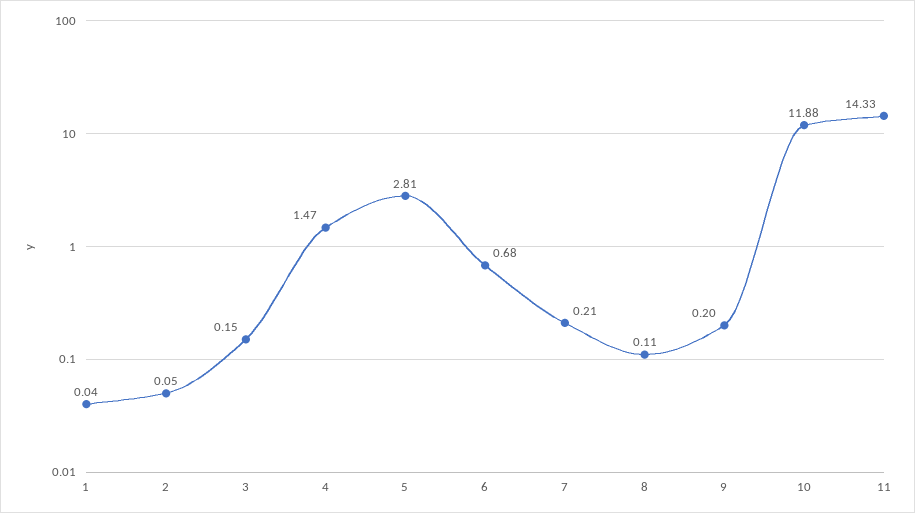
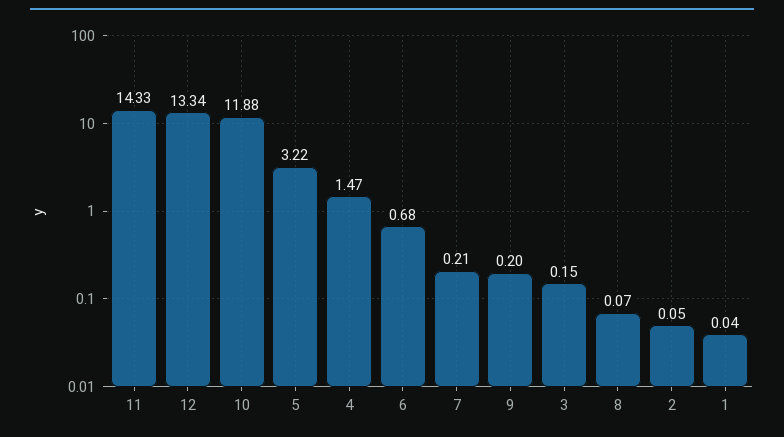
5: 2.81 -> 3.22
8: 0.11 -> 0.07
12: none -> 13.34

